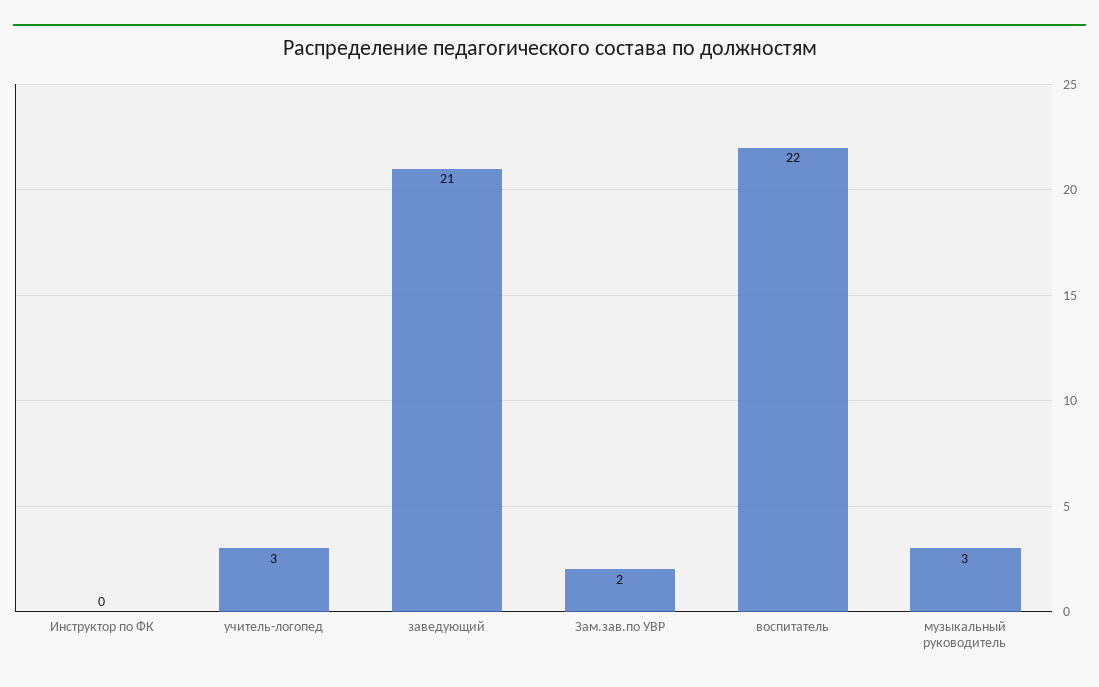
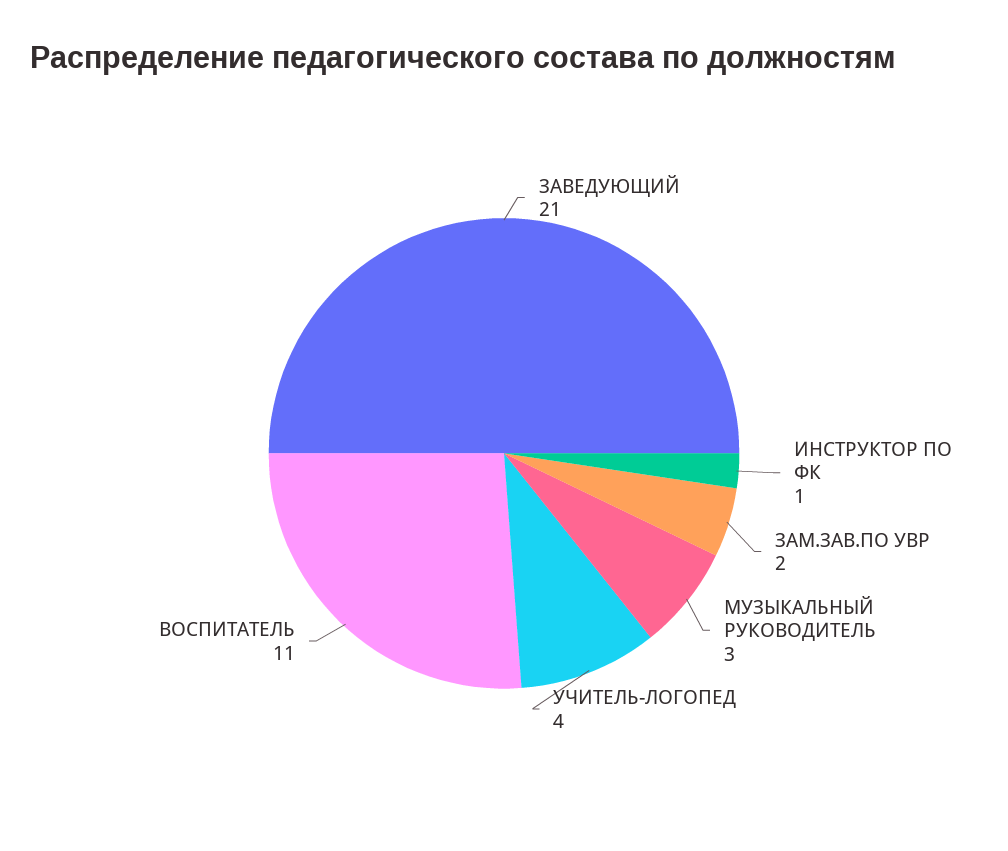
Инструктор по ФК: 0 -> 1
учитель-логопед: 3 -> 4
воспитатель: 22 -> 11

